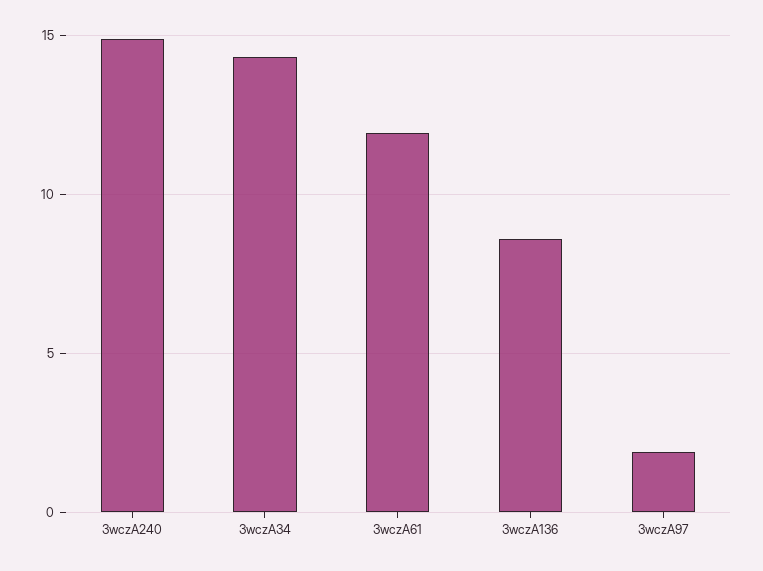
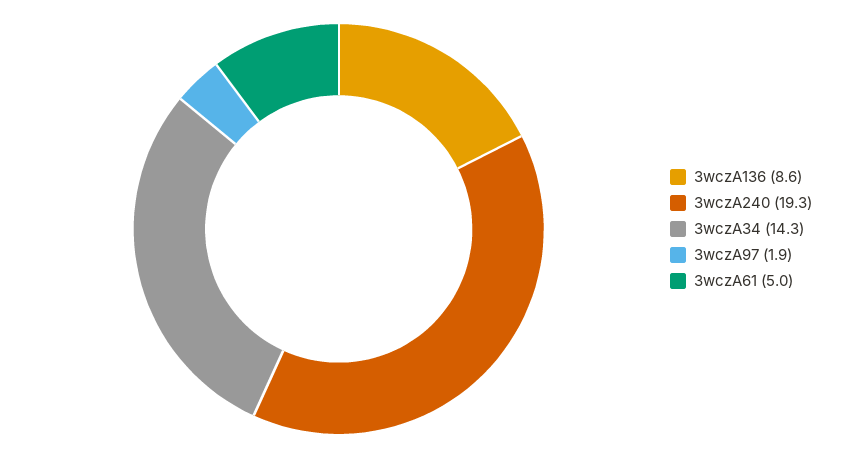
3wczA240: 15 -> 19.3
3wczA61: 12 -> 5

